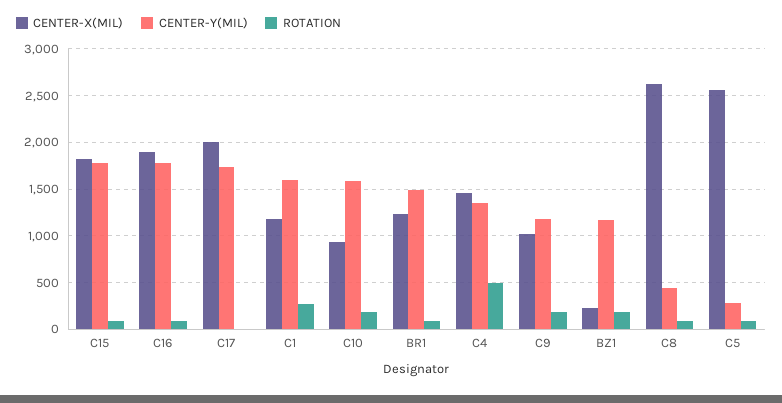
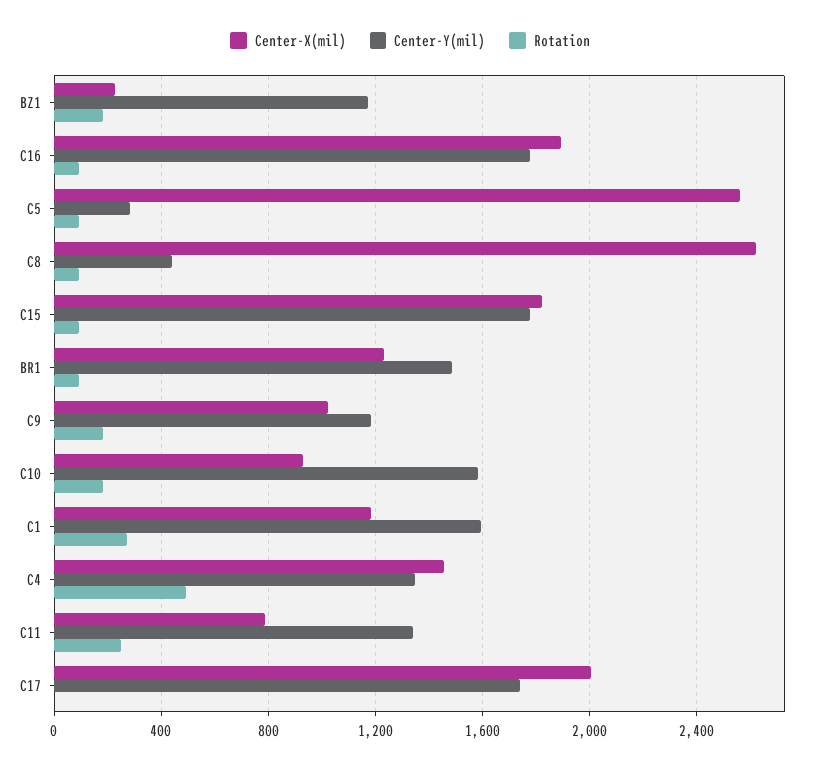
CENTER-X(MIL), C11: none -> 800
CENTER-Y(MIL), C11: none -> 1350
ROTATION, C11: none -> 250

